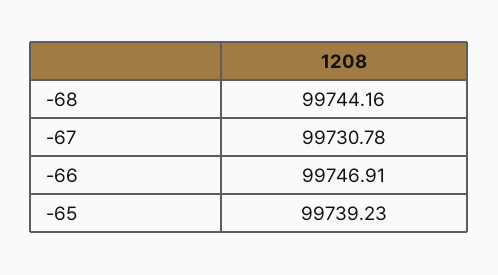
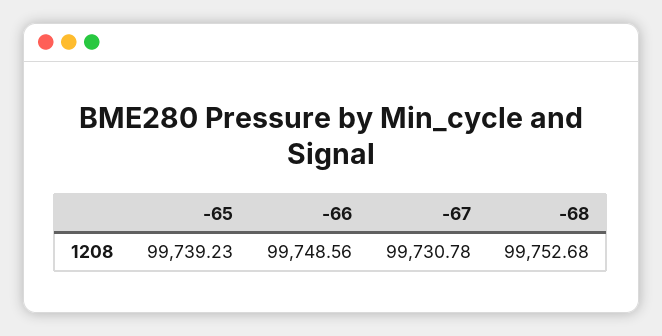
-68: 99744.16 -> 99752.68
-66: 99746.91 -> 99748.56

